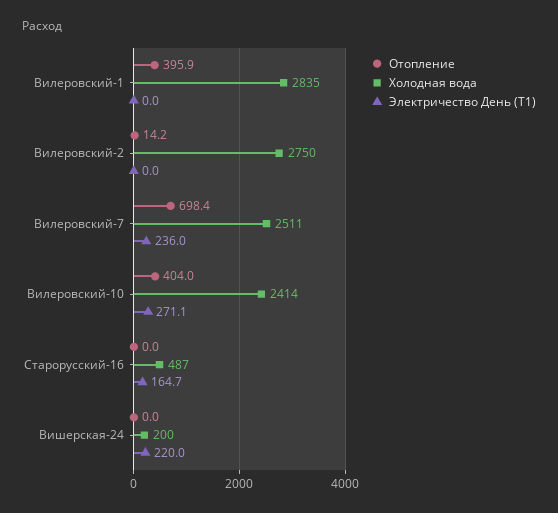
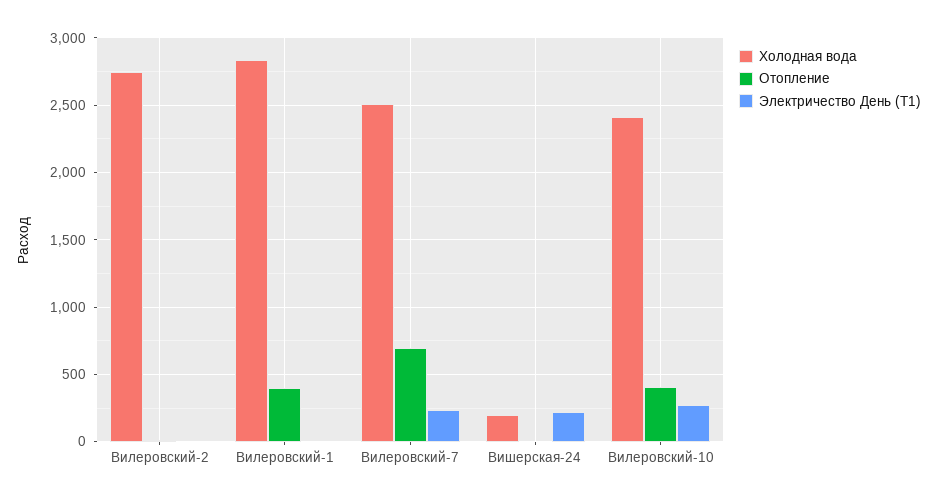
Отопление, Старорусский-16: 0 -> none
Холодная вода, Старорусский-16: 487 -> none
Электричество День (Т1), Старорусский-16: 164.7 -> none

